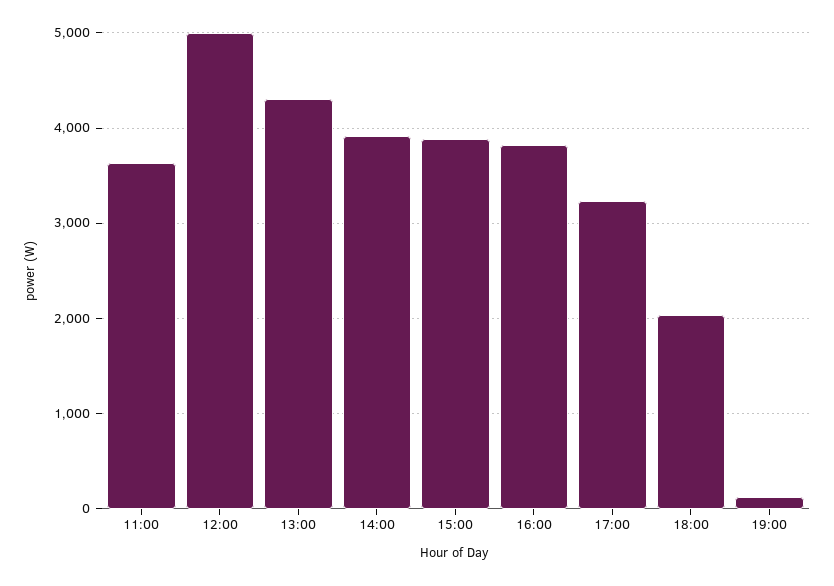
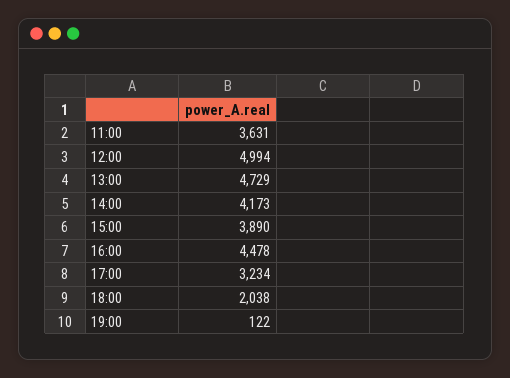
13:00: 4300 -> 4729
14:00: 3900 -> 4173
16:00: 3800 -> 4478

